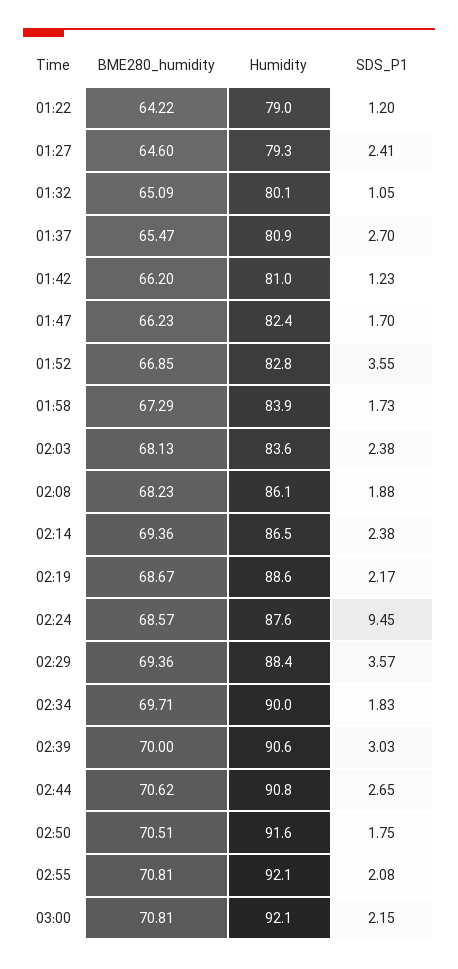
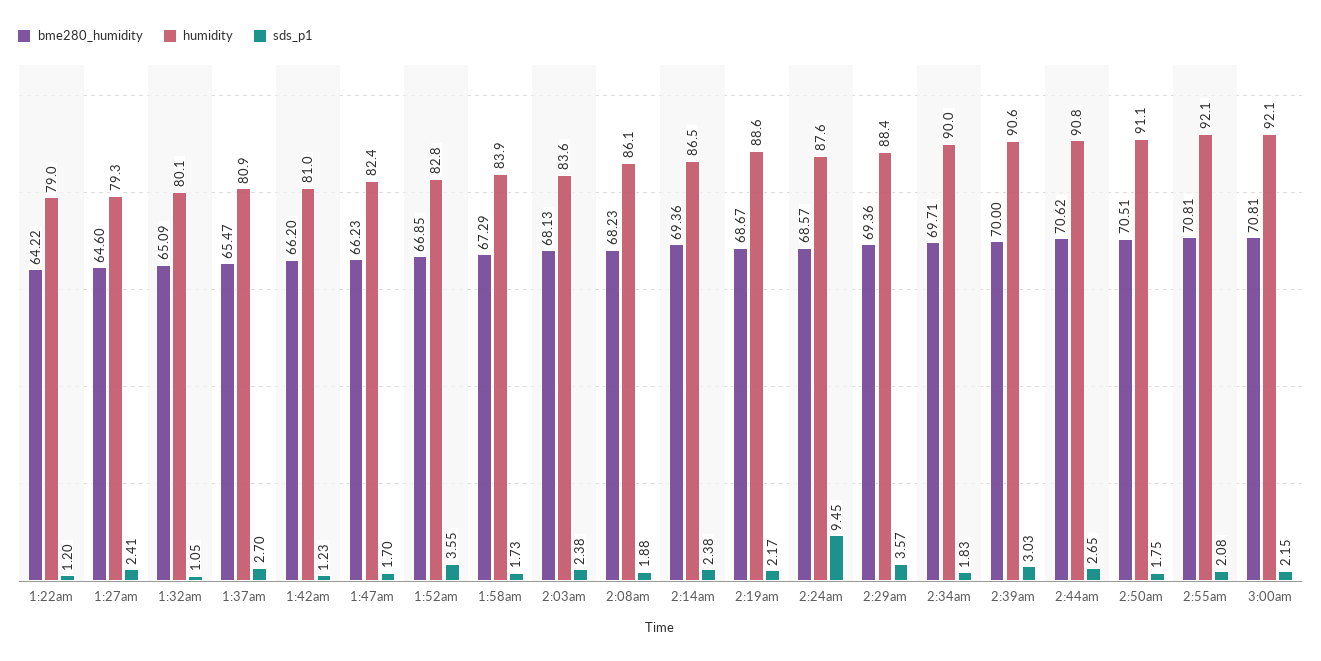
Humidity, 02:50: 91.6 -> 91.1

